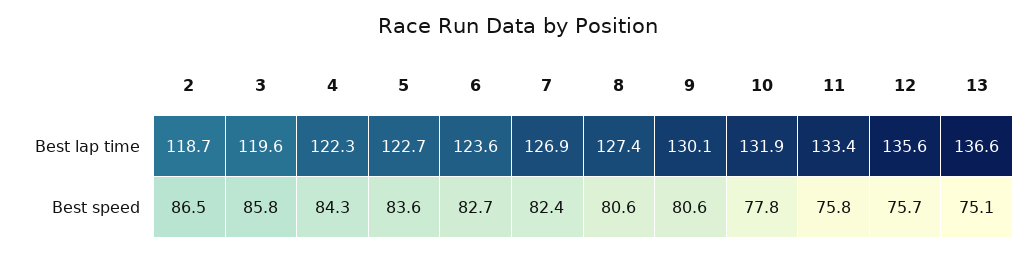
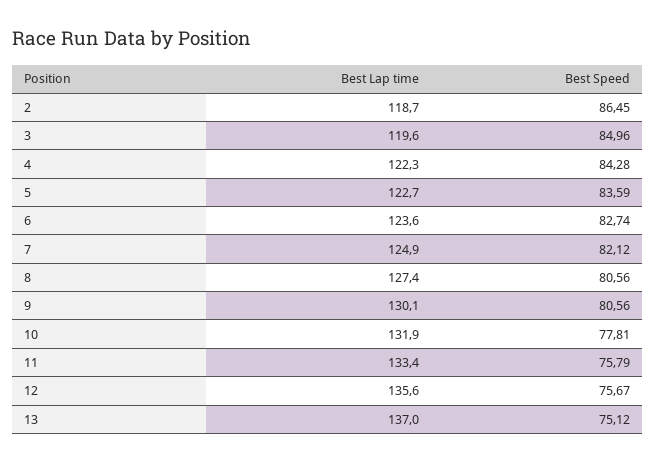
7, Best lap time: 126.9 -> 124.9
13, Best lap time: 136.6 -> 137
3, Best speed: 85.8 -> 84.96
7, Best speed: 82.4 -> 82.12

